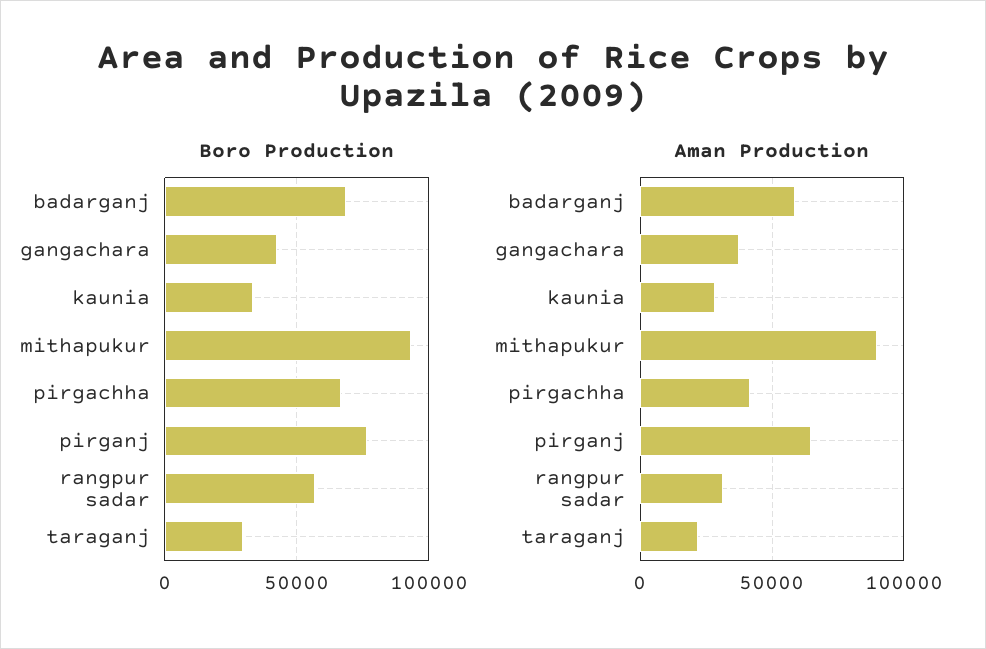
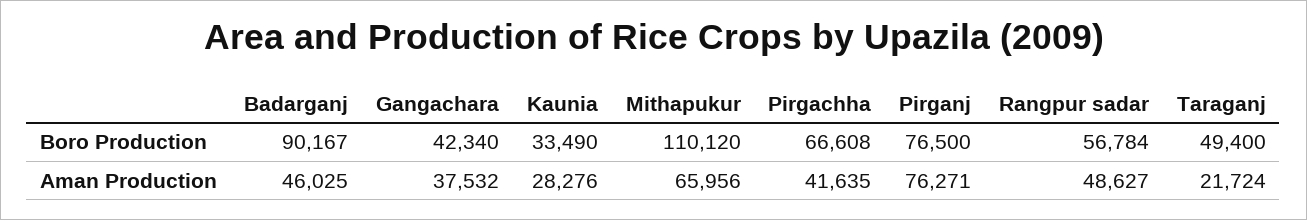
Boro Production, badarganj: 70000 -> 90167
Boro Production, mithapukur: 95000 -> 110120
Boro Production, taraganj: 30000 -> 49400
Aman Production, badarganj: 60000 -> 46025
Aman Production, mithapukur: 90000 -> 65956
Aman Production, pirganj: 65000 -> 76271
Aman Production, rangpur sadar: 30000 -> 48627

